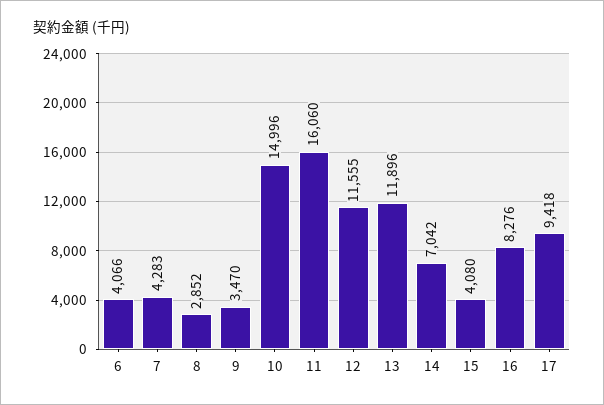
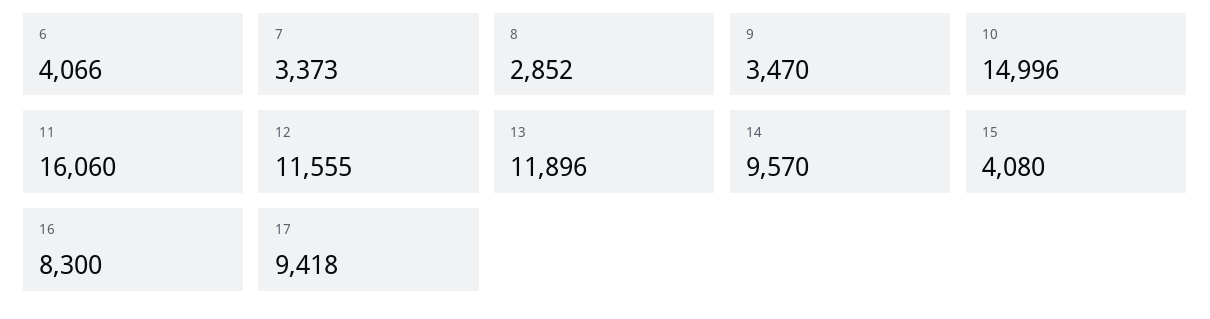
7: 4283 -> 3373
14: 7042 -> 9570
16: 8276 -> 8300

